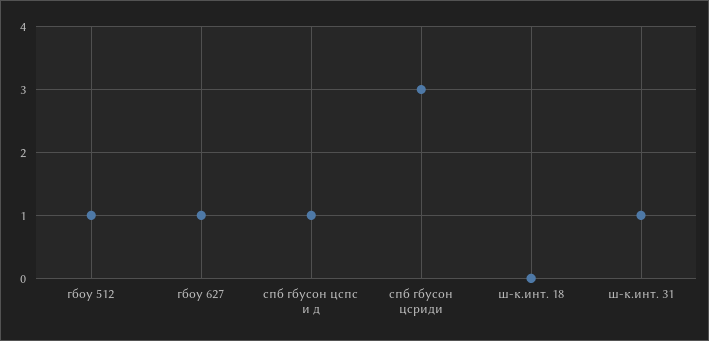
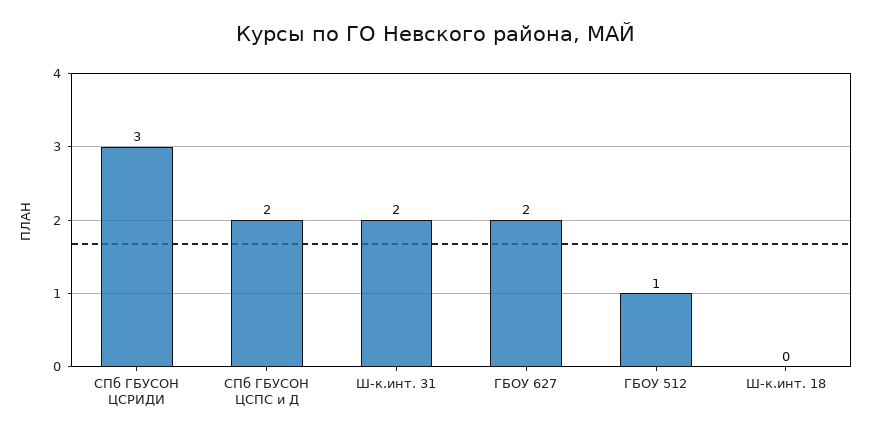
гбоу 627: 1 -> 2
спб гбусон цспс и д: 1 -> 2
ш-к.инт. 31: 1 -> 2

